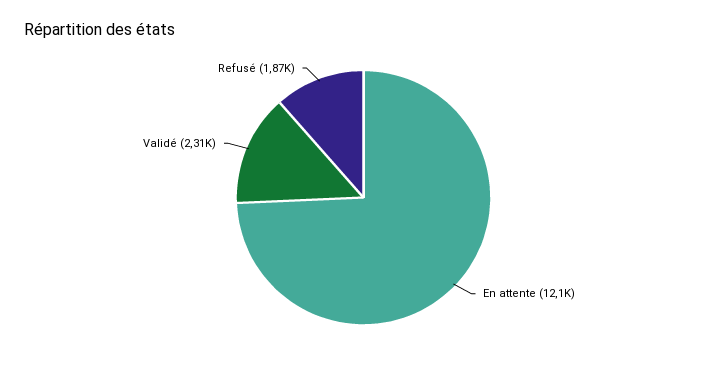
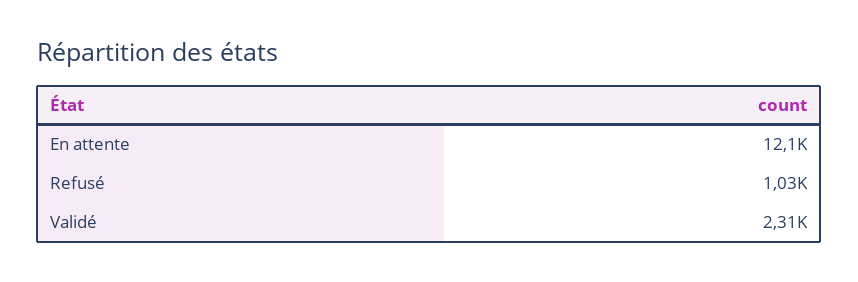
Refusé: 1870 -> 1030

